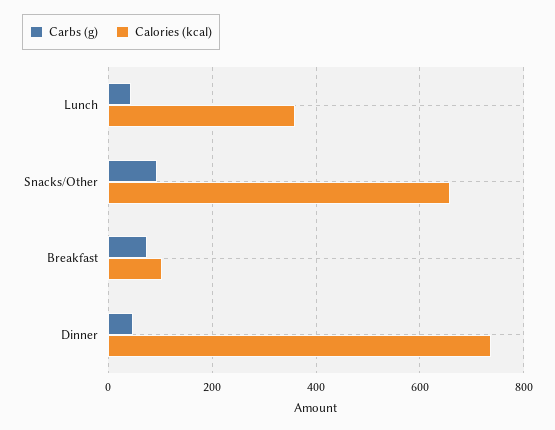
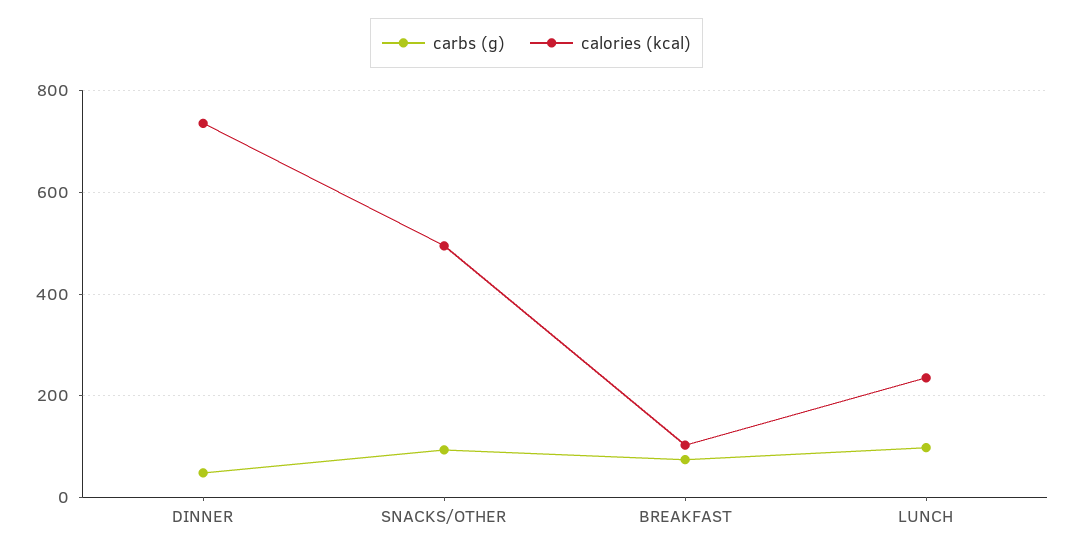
Carbs (g), Lunch: 40 -> 100
Calories (kcal), Lunch: 360 -> 240
Calories (kcal), Snacks/Other: 660 -> 500

